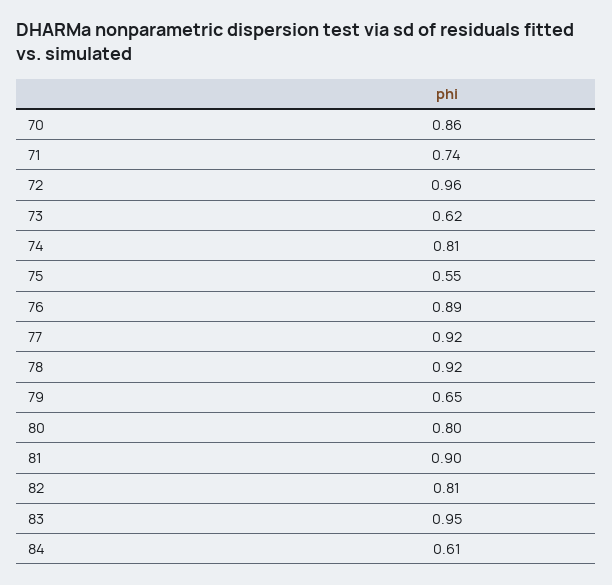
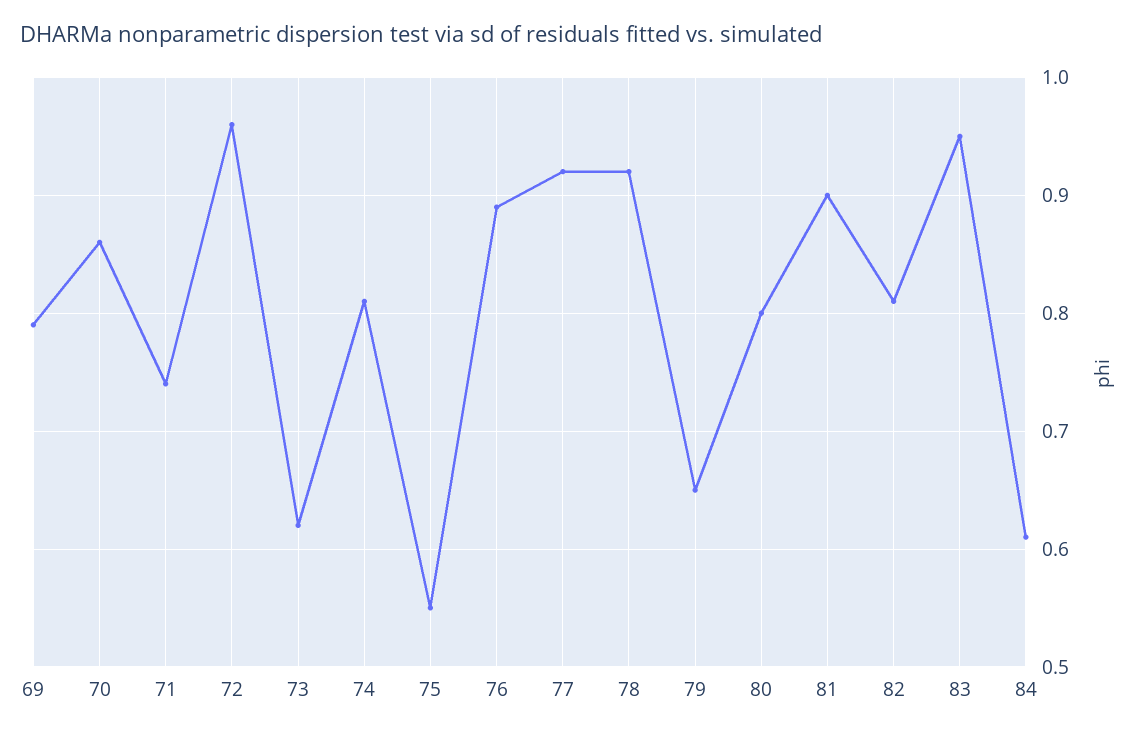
69: none -> 0.79

